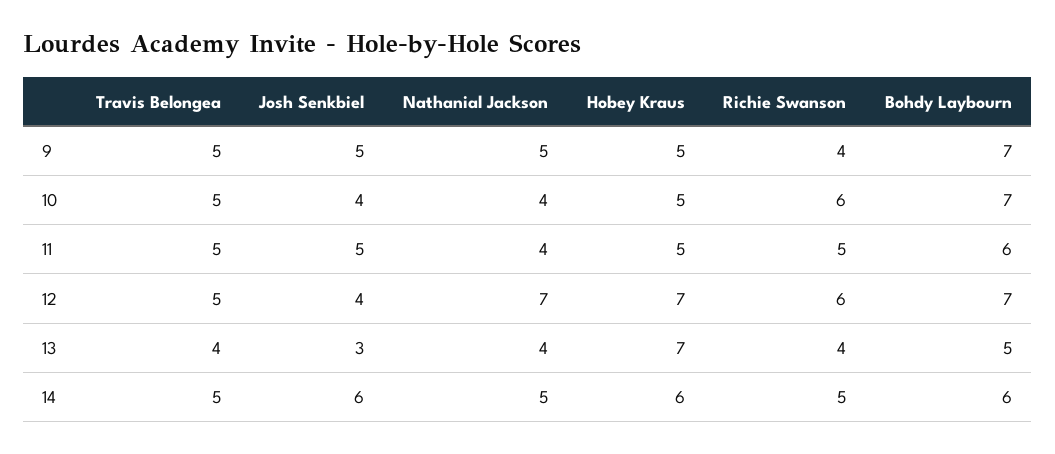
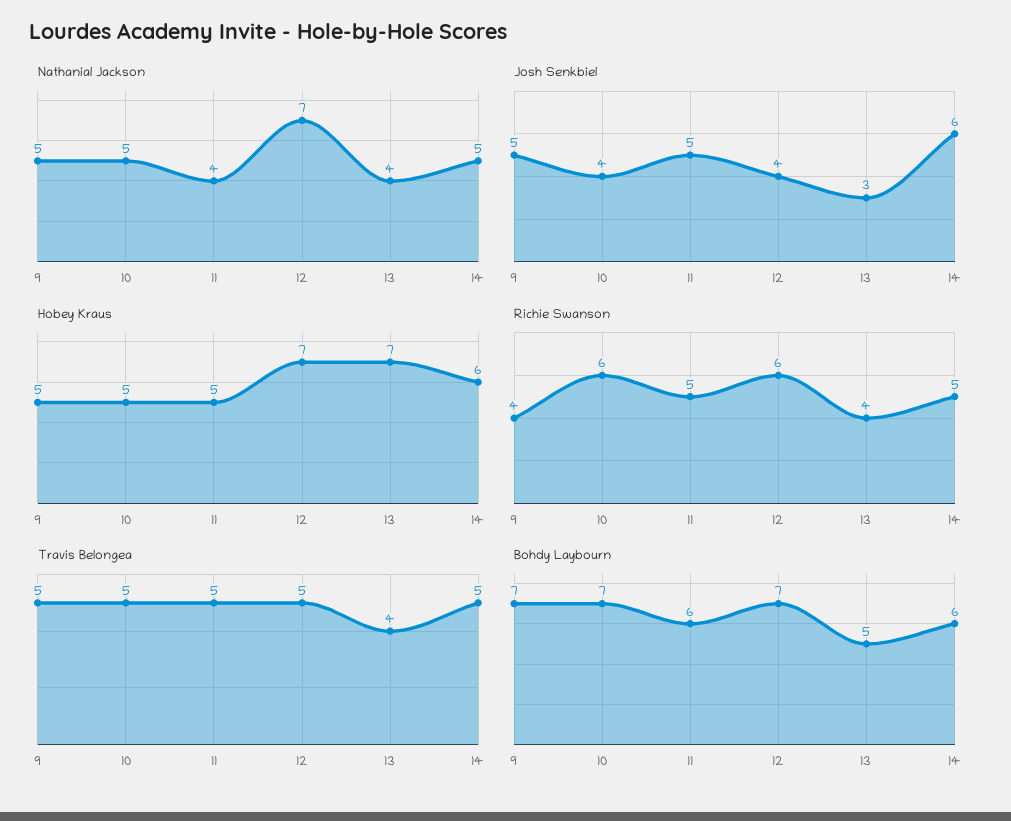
Nathanial Jackson, 10: 4 -> 5

